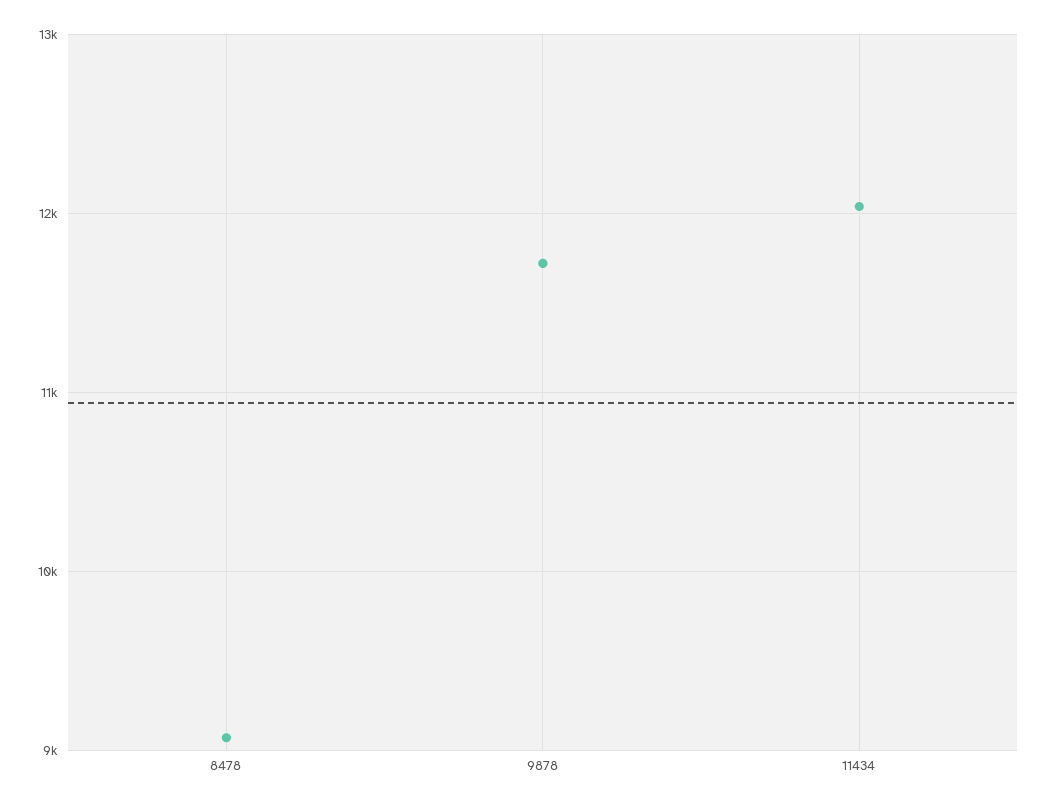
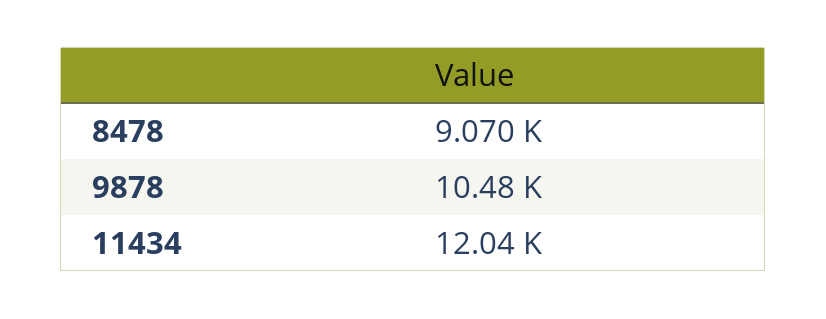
9878: 11700 -> 10480

